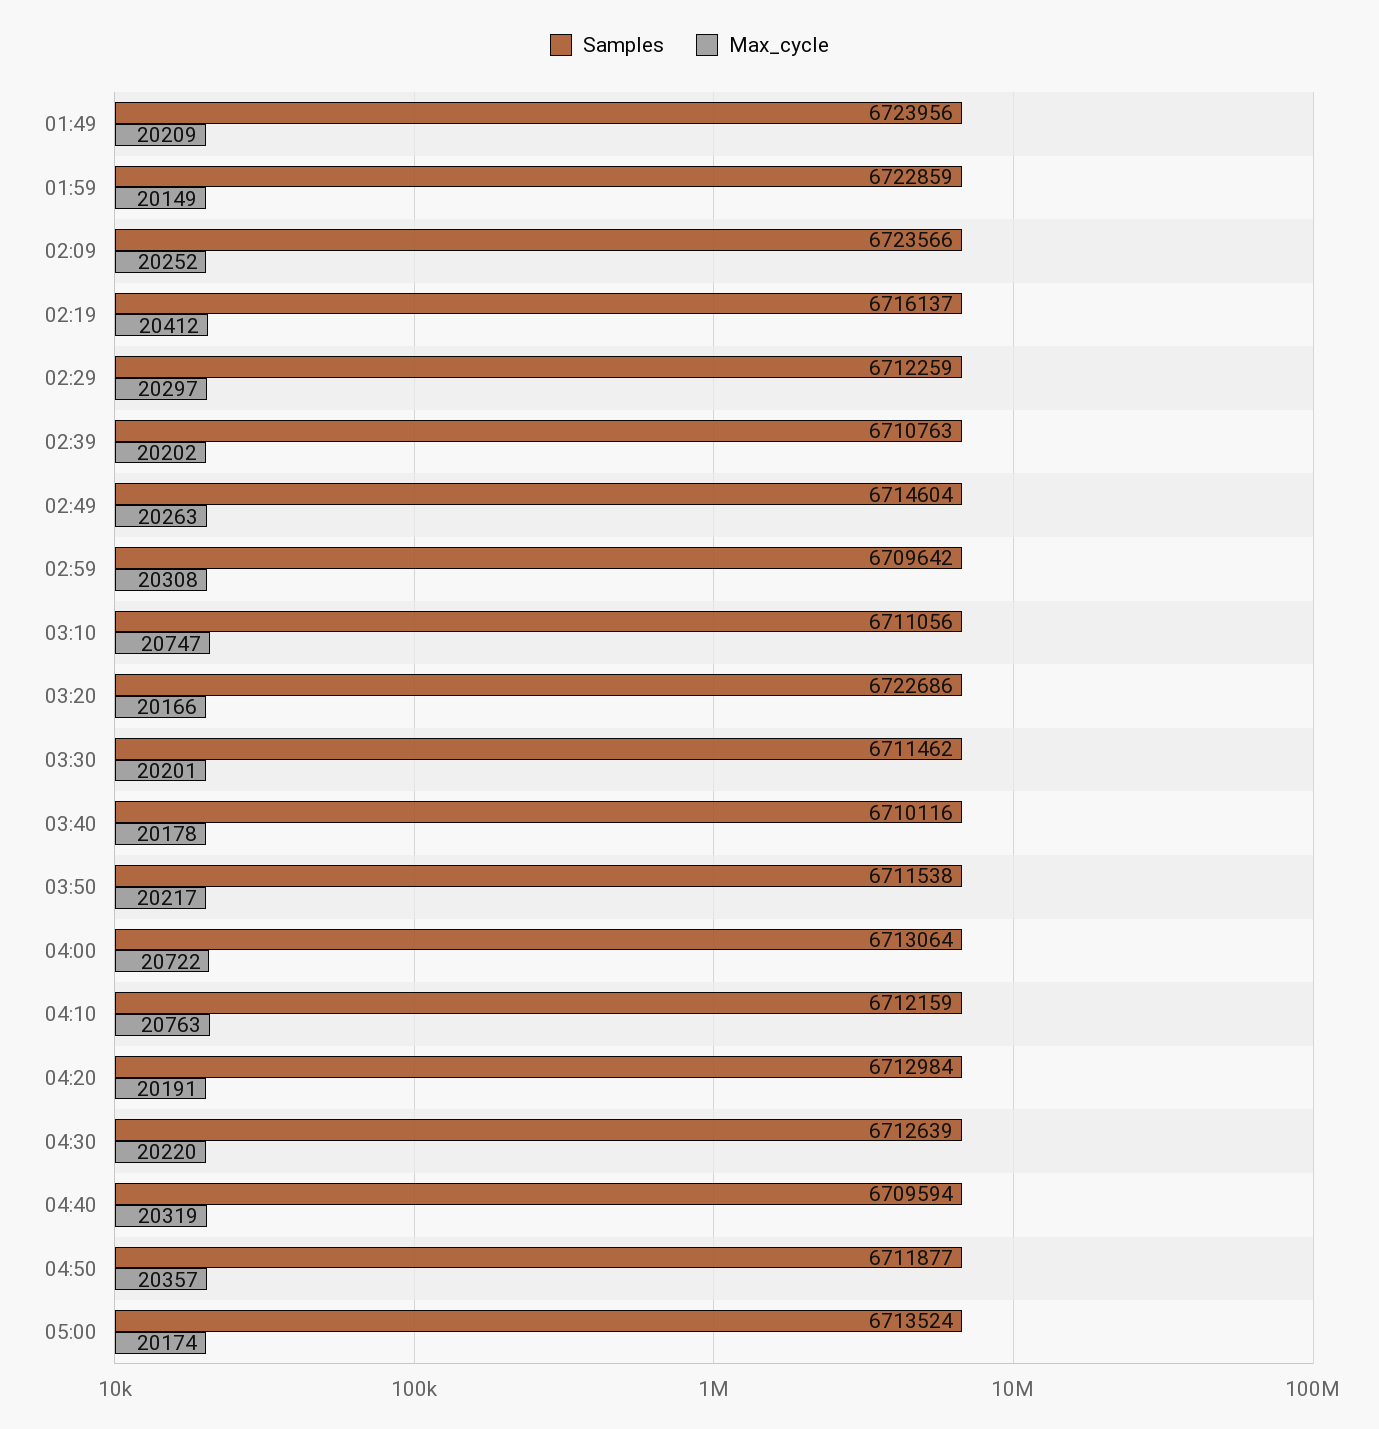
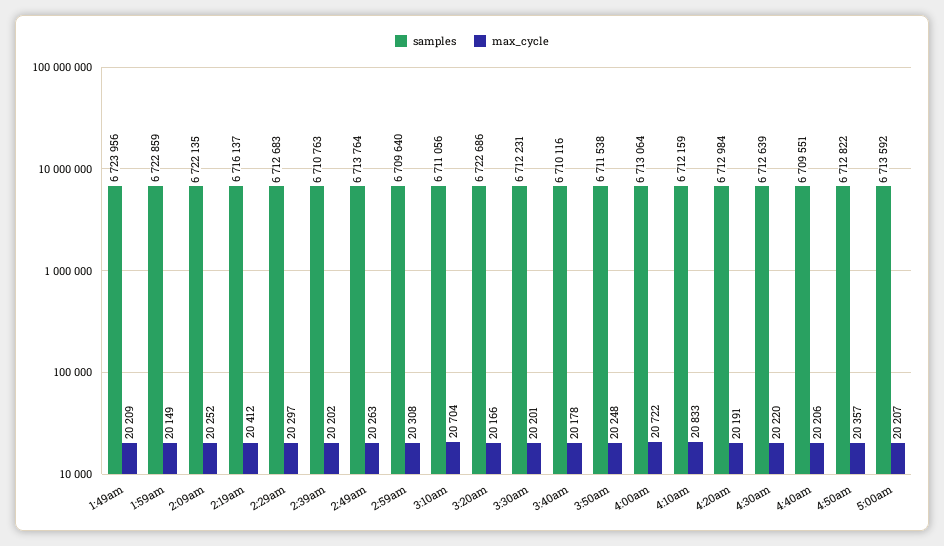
Samples, 02:09: 6723566 -> 6722135
Samples, 02:29: 6712259 -> 6712683
Samples, 02:49: 6714604 -> 6713764
Samples, 02:59: 6709642 -> 6709640
Max_cycle, 03:10: 20747 -> 20704
Samples, 03:30: 6711462 -> 6712231
Max_cycle, 03:50: 20217 -> 20248
Max_cycle, 04:10: 20763 -> 20833
Samples, 04:40: 6709594 -> 6709551
Max_cycle, 04:40: 20319 -> 20206
Samples, 04:50: 6711877 -> 6712822
Samples, 05:00: 6713524 -> 6713592
Max_cycle, 05:00: 20174 -> 20207

